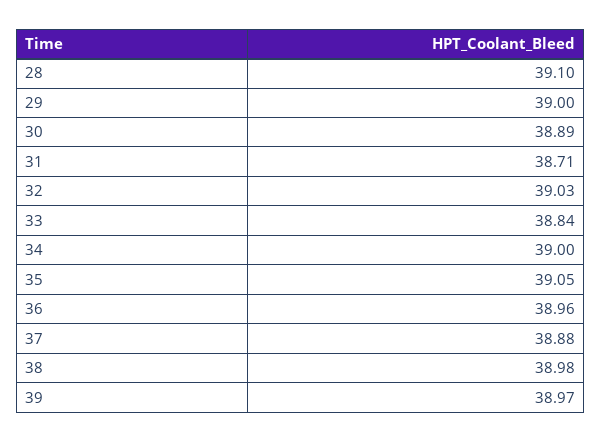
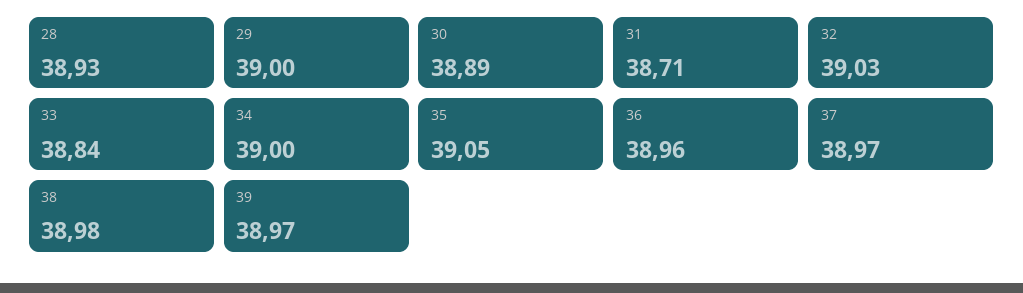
28: 39.1 -> 38.93
37: 38.88 -> 38.97

